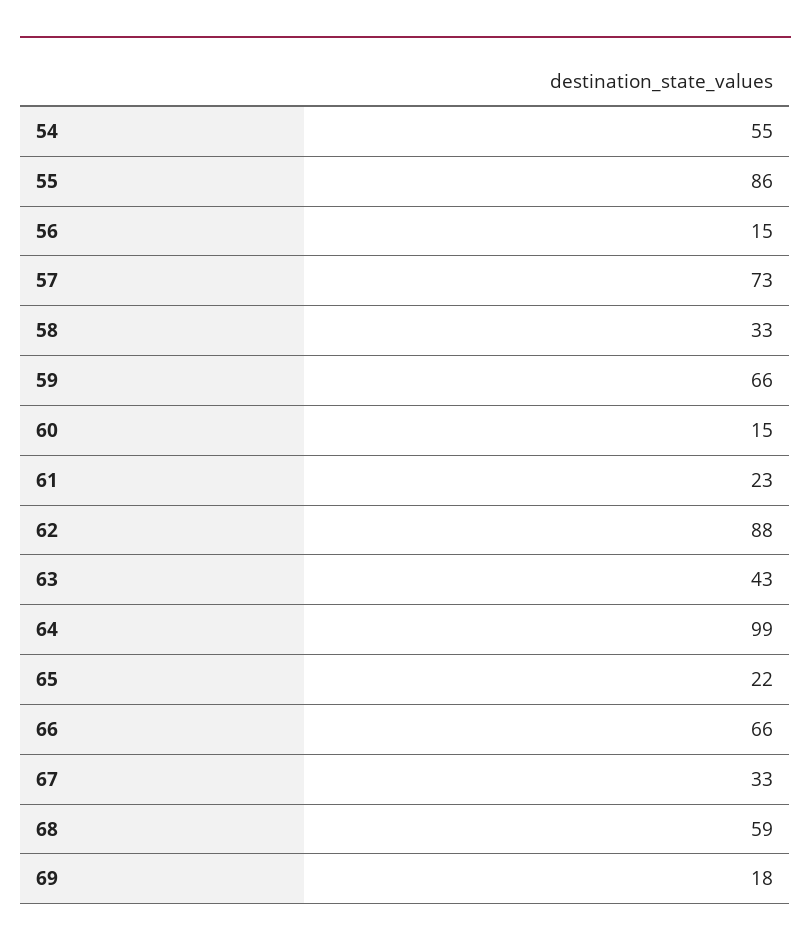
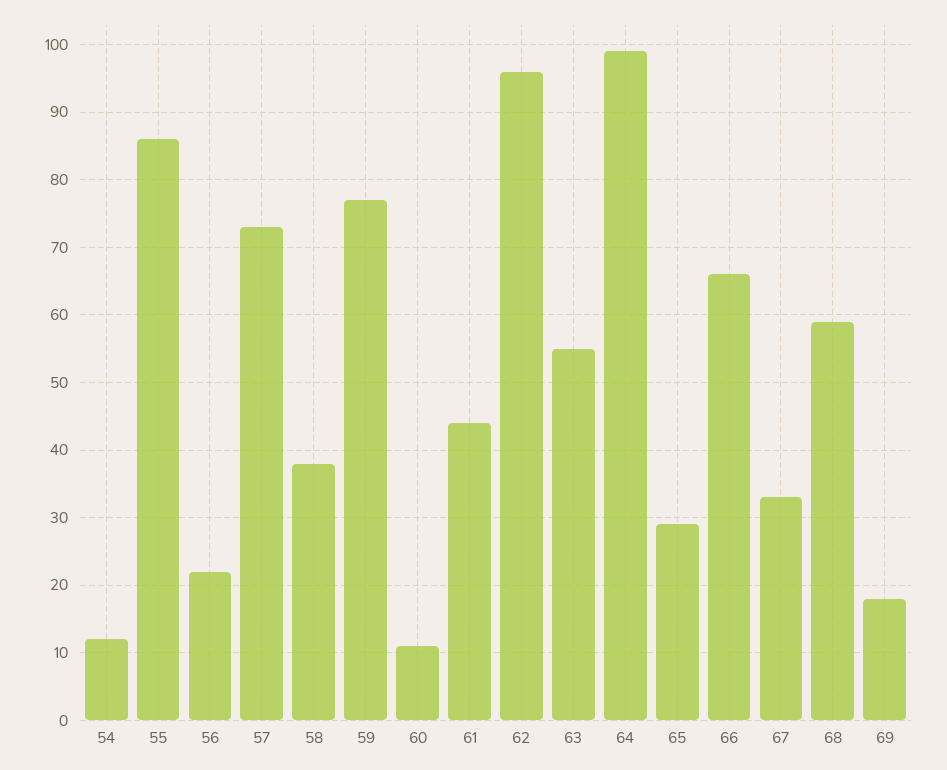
54: 55 -> 12
56: 15 -> 22
58: 33 -> 38
59: 66 -> 77
60: 15 -> 11
61: 23 -> 44
62: 88 -> 96
63: 43 -> 55
65: 22 -> 29

